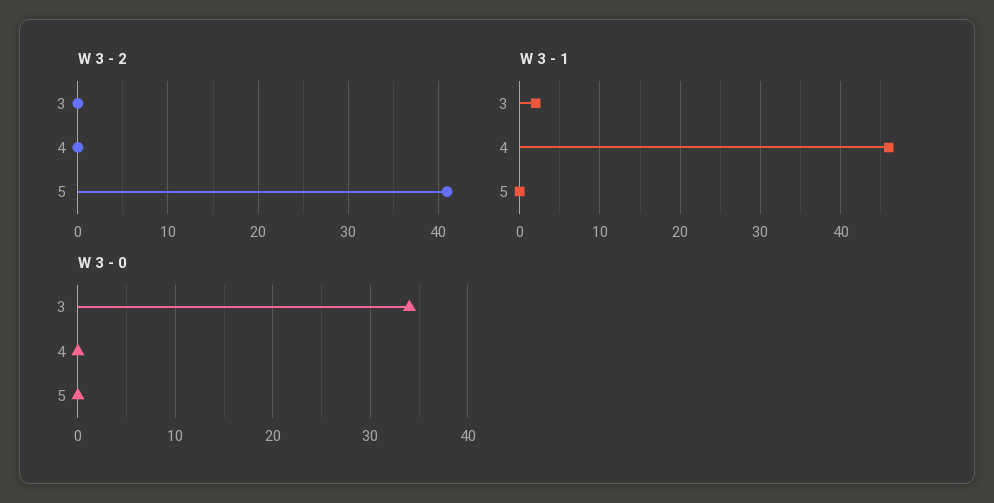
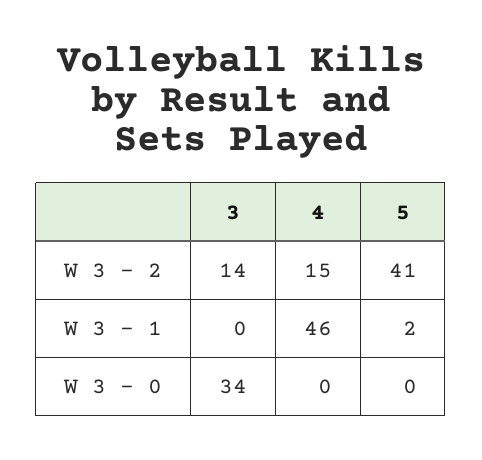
W 3 - 2, 3: 0 -> 14
W 3 - 2, 4: 0 -> 15
W 3 - 1, 3: 2 -> 0
W 3 - 1, 5: 0 -> 2

